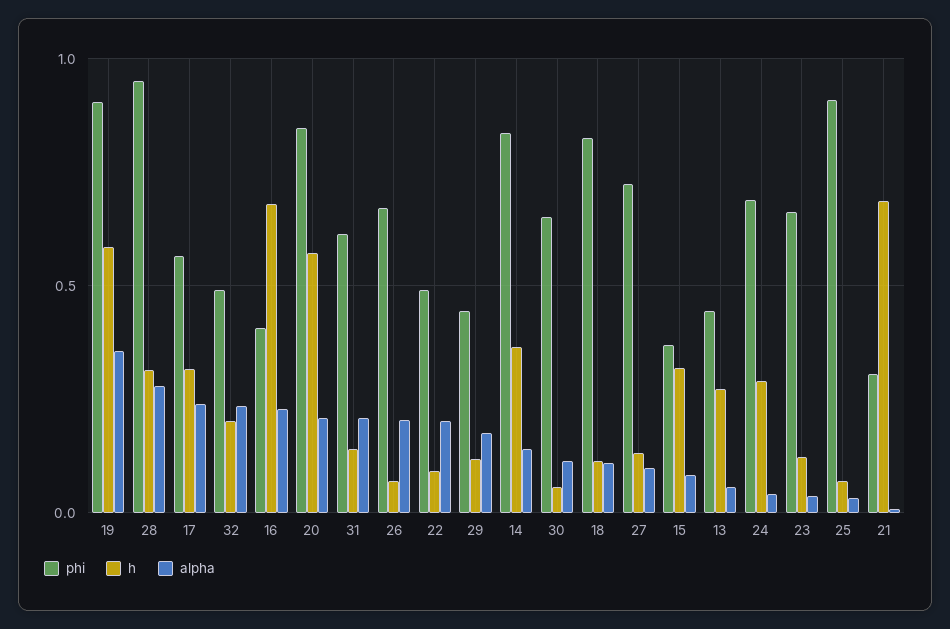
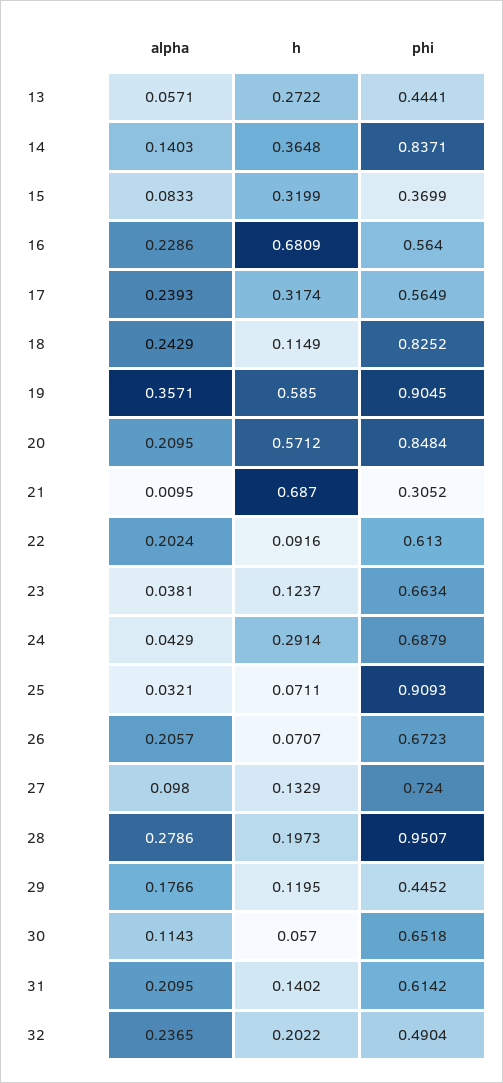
h, 28: 0.3 -> 0.1973
phi, 16: 0.4 -> 0.564
phi, 22: 0.5 -> 0.613
alpha, 18: 0.1 -> 0.2429

